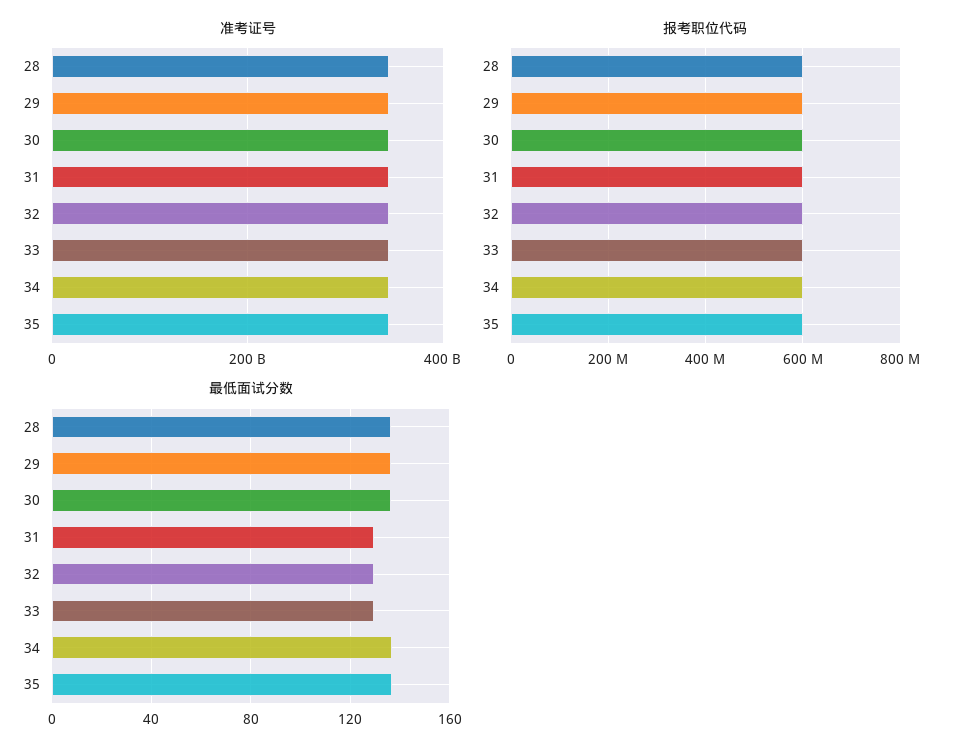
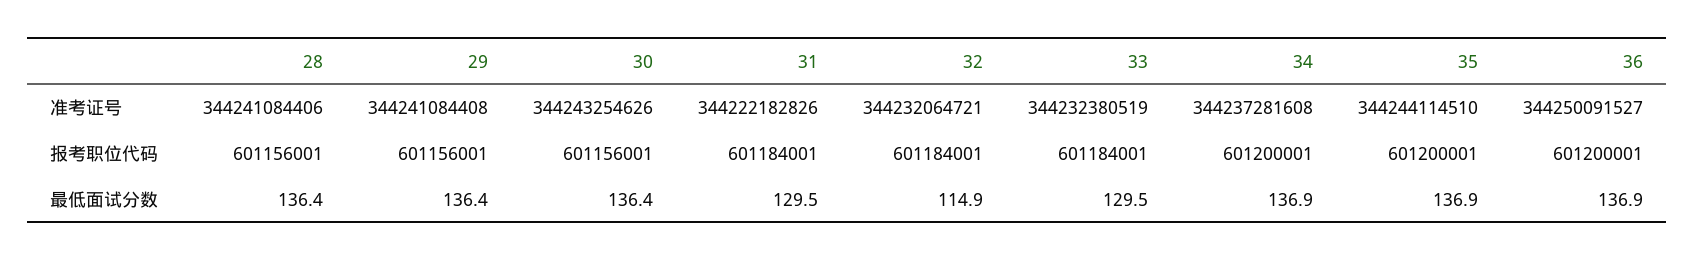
最低面试分数, 32: 130 -> 114.9
准考证号, 36: none -> 344250091527
报考职位代码, 36: none -> 601200001
最低面试分数, 36: none -> 136.9

